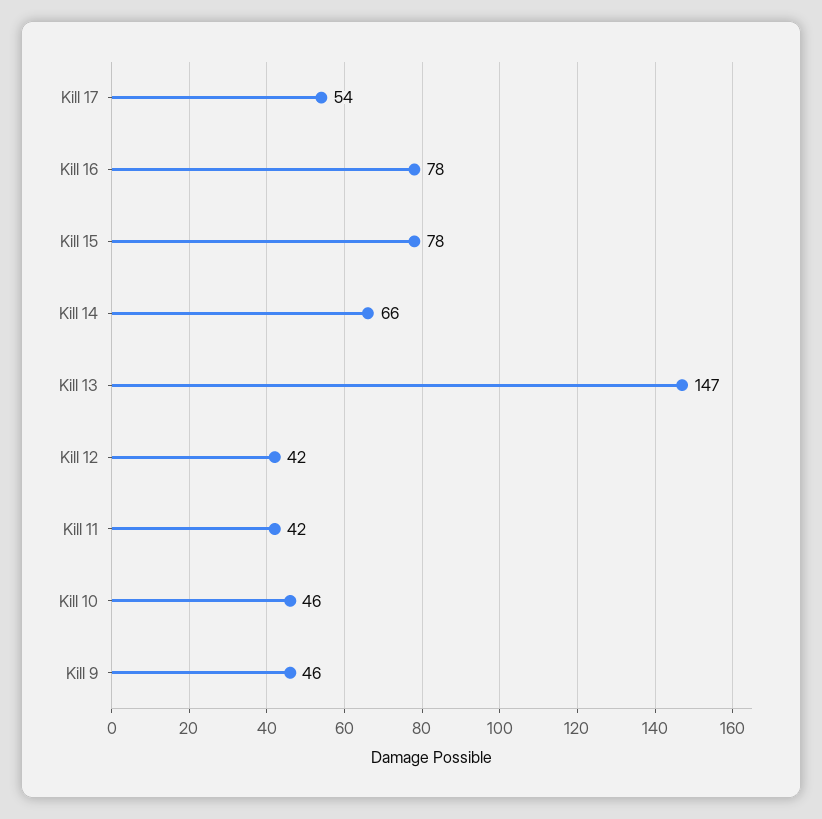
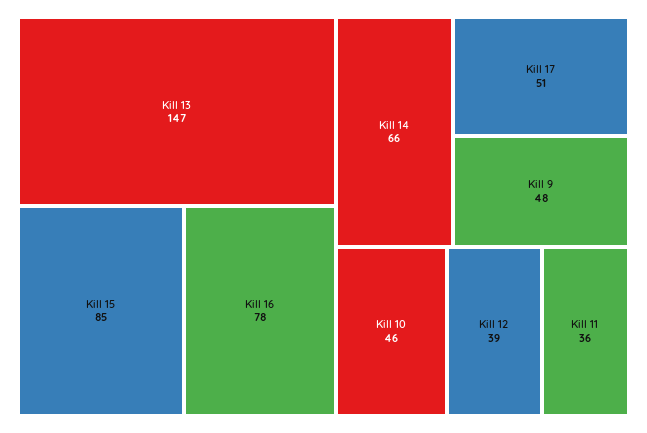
Kill 17: 54 -> 51
Kill 15: 78 -> 85
Kill 12: 42 -> 39
Kill 11: 42 -> 36
Kill 9: 46 -> 48

